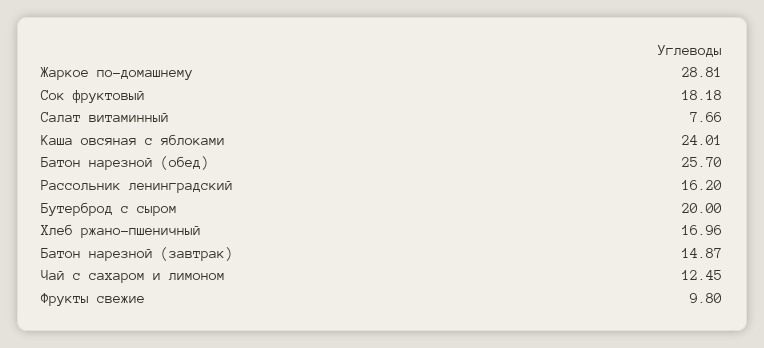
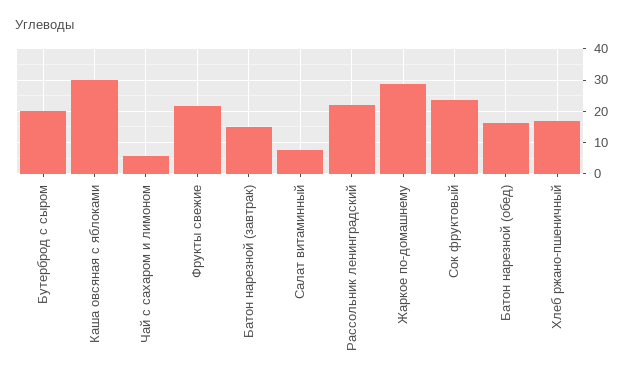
Сок фруктовый: 18.18 -> 24
Каша овсяная с яблоками: 24.01 -> 30
Батон нарезной (обед): 25.7 -> 16
Рассольник ленинградский: 16.2 -> 22
Чай с сахаром и лимоном: 12.45 -> 6
Фрукты свежие: 9.8 -> 22

